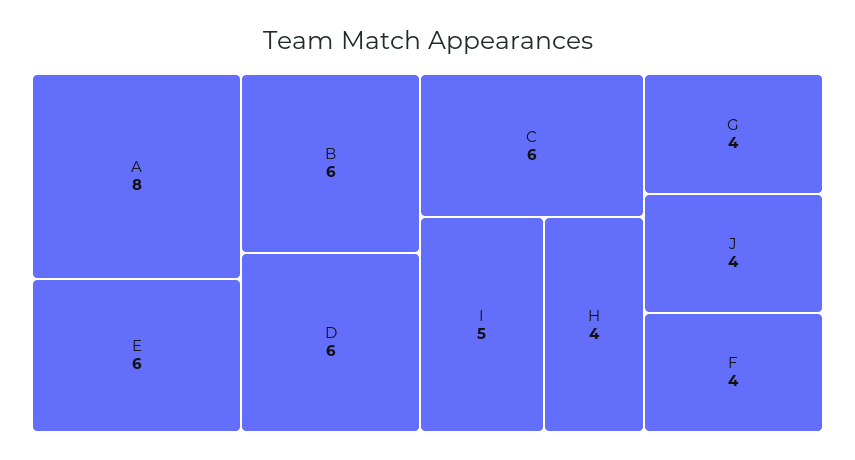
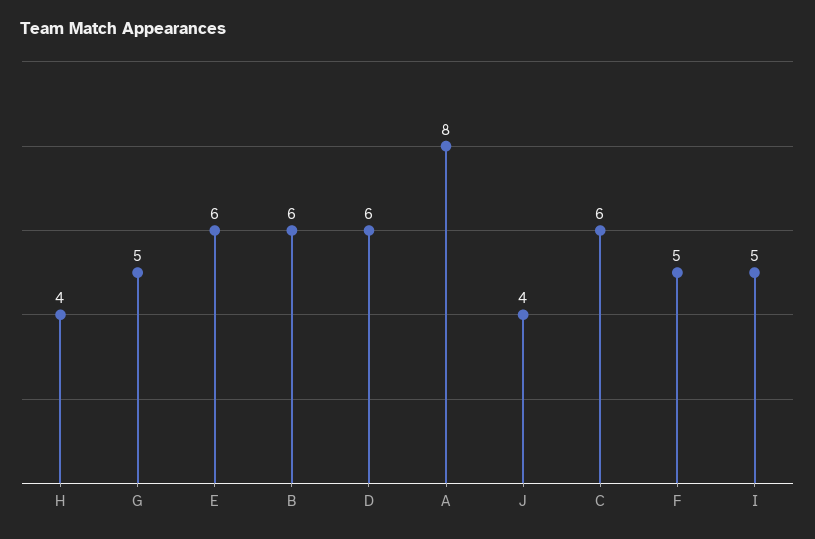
G: 4 -> 5
F: 4 -> 5

